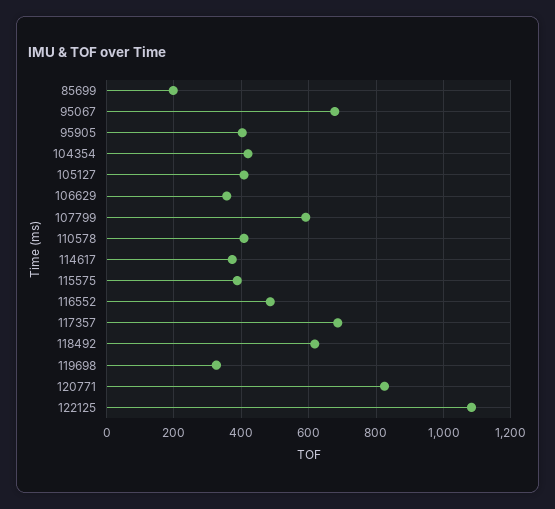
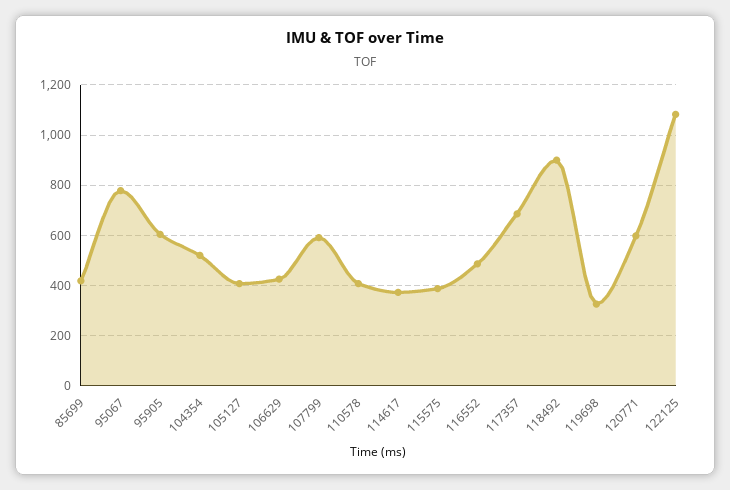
85699: 200 -> 425
95067: 680 -> 775
95905: 400 -> 600
104354: 420 -> 525
106629: 360 -> 425
118492: 620 -> 900
120771: 820 -> 600

